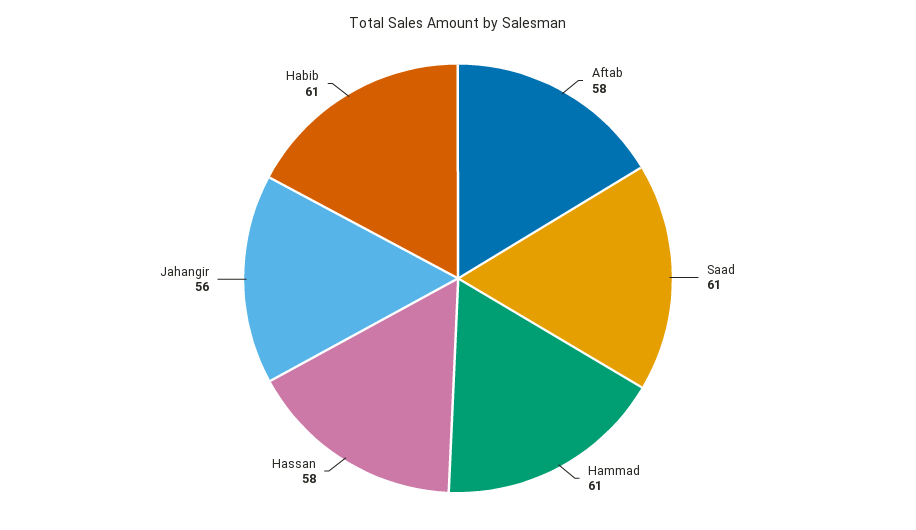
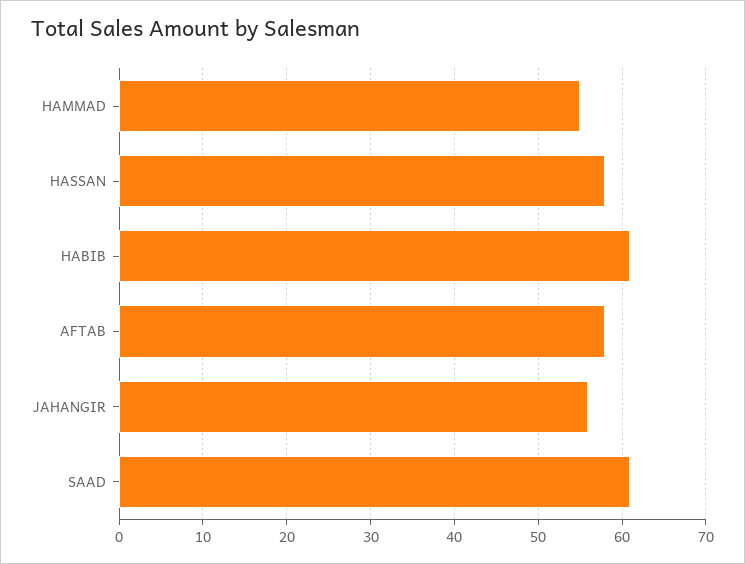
Hammad: 61 -> 55

